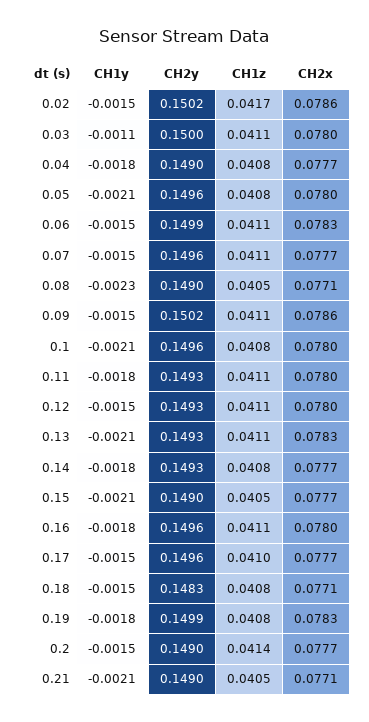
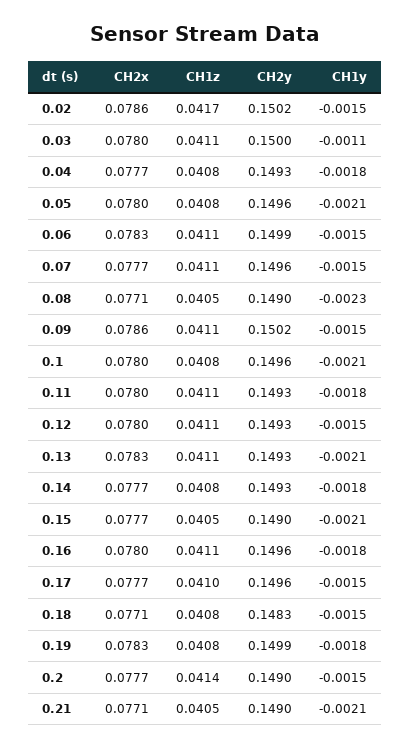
CH2y, 0.04: 0.149 -> 0.1493

